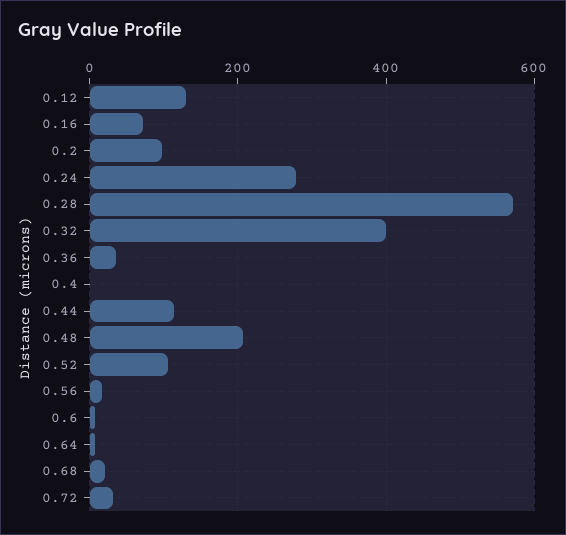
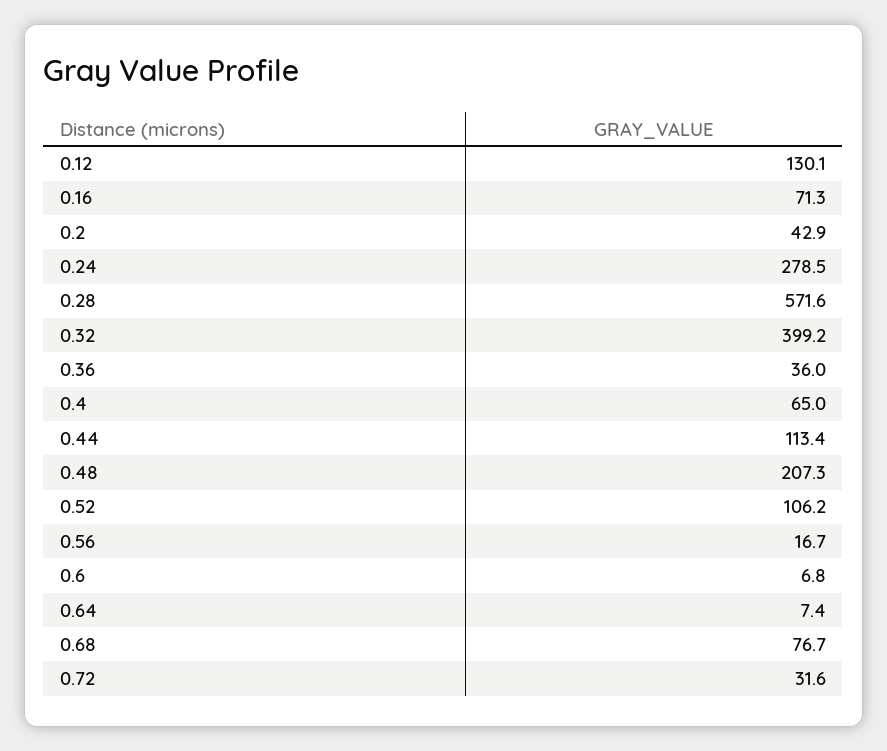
0.2: 100 -> 42.9
0.4: 0 -> 65
0.68: 20 -> 76.7

